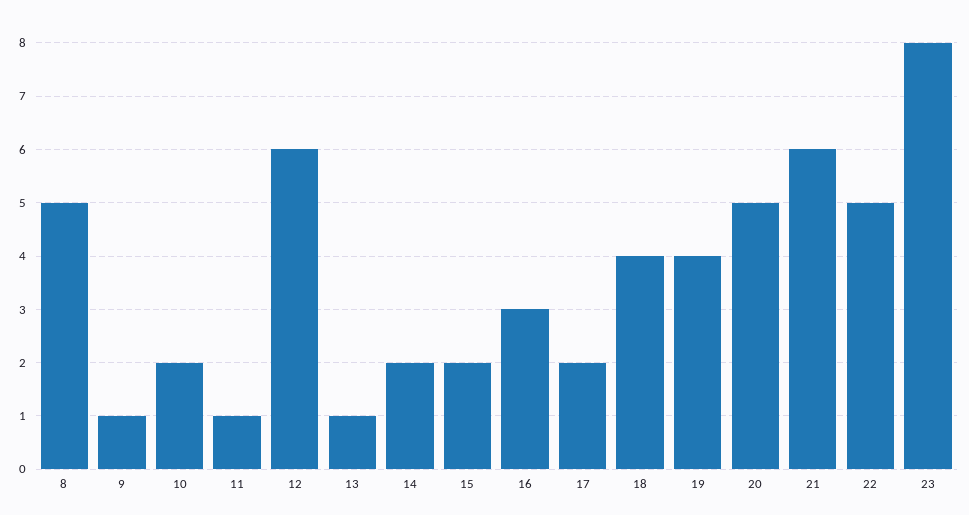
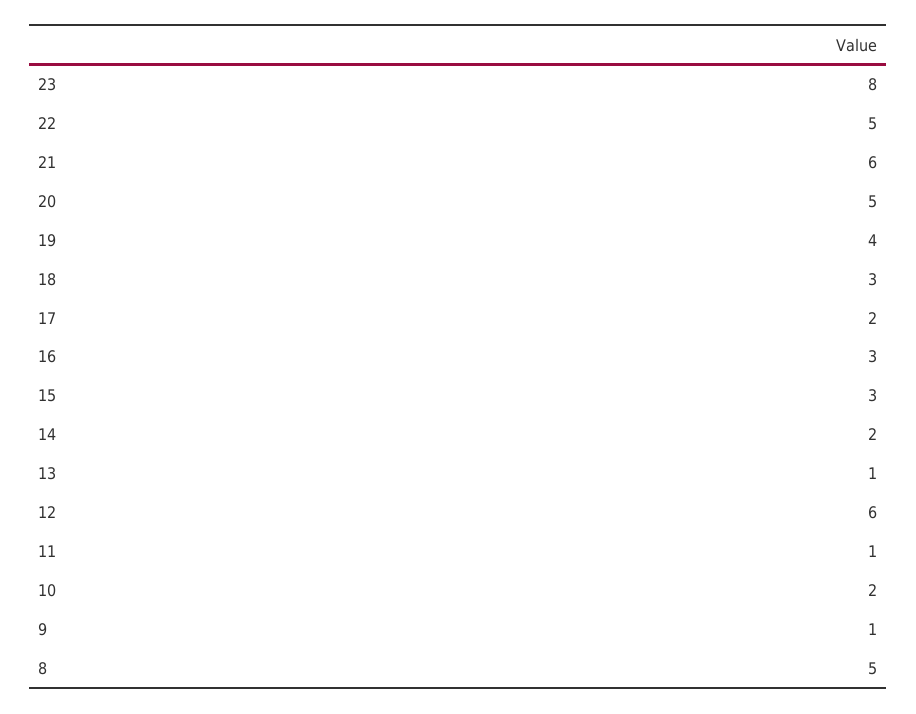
15: 2 -> 3
18: 4 -> 3

